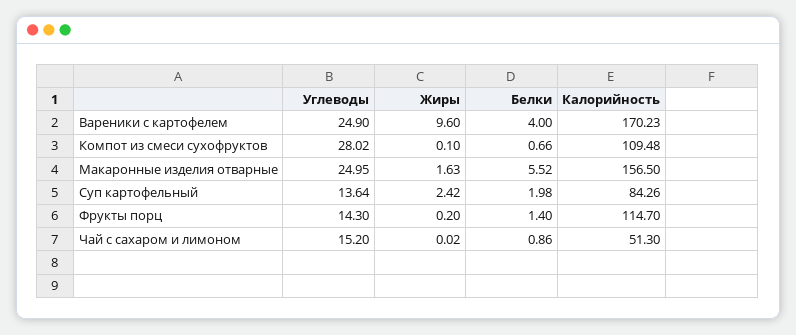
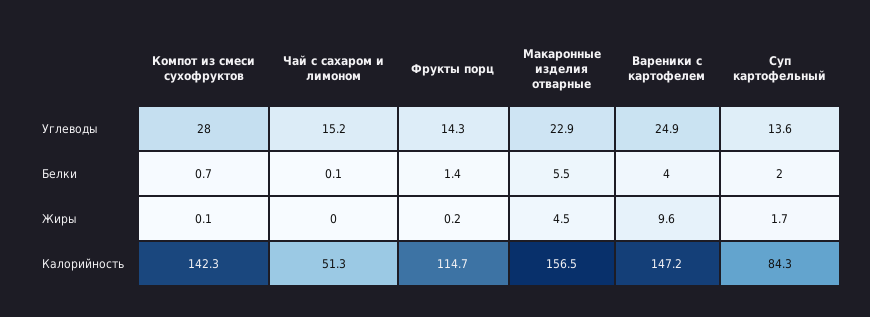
Калорийность, Вареники с картофелем: 170.23 -> 147.2
Калорийность, Компот из смеси сухофруктов: 109.48 -> 142.3
Углеводы, Макаронные изделия отварные: 24.95 -> 22.9
Жиры, Макаронные изделия отварные: 1.63 -> 4.5
Жиры, Суп картофельный: 2.42 -> 1.7
Белки, Чай с сахаром и лимоном: 0.86 -> 0.1

